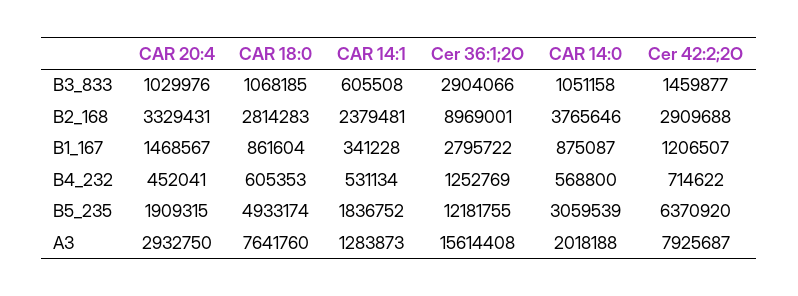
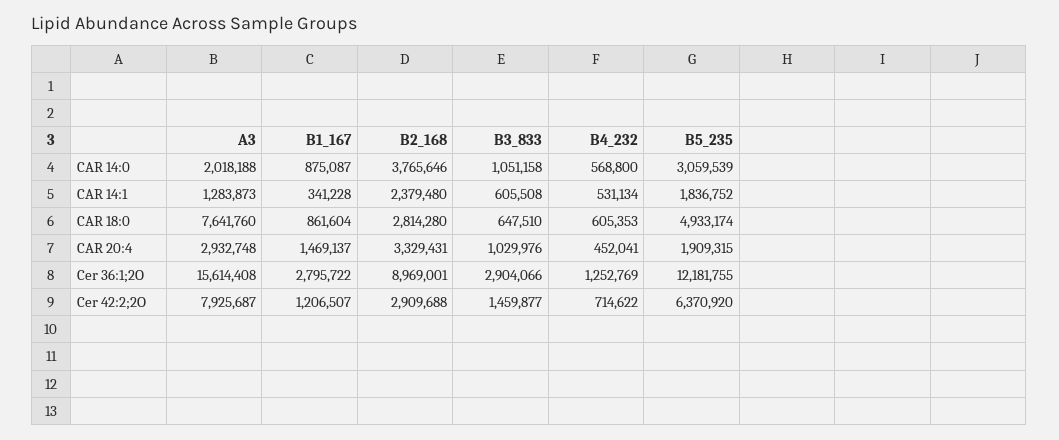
CAR 18:0, B3_833: 1068185 -> 647510
CAR 18:0, B2_168: 2814283 -> 2814280
CAR 14:1, B2_168: 2379481 -> 2379480
CAR 20:4, B1_167: 1468567 -> 1469137
CAR 20:4, A3: 2932750 -> 2932748

